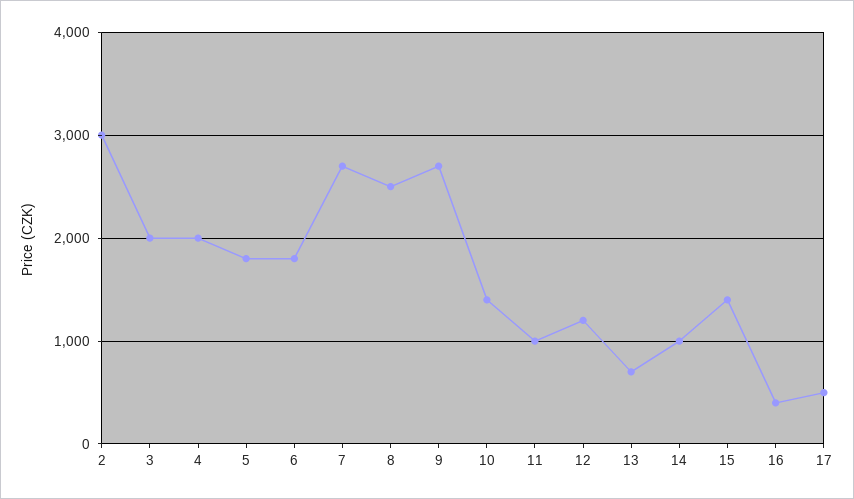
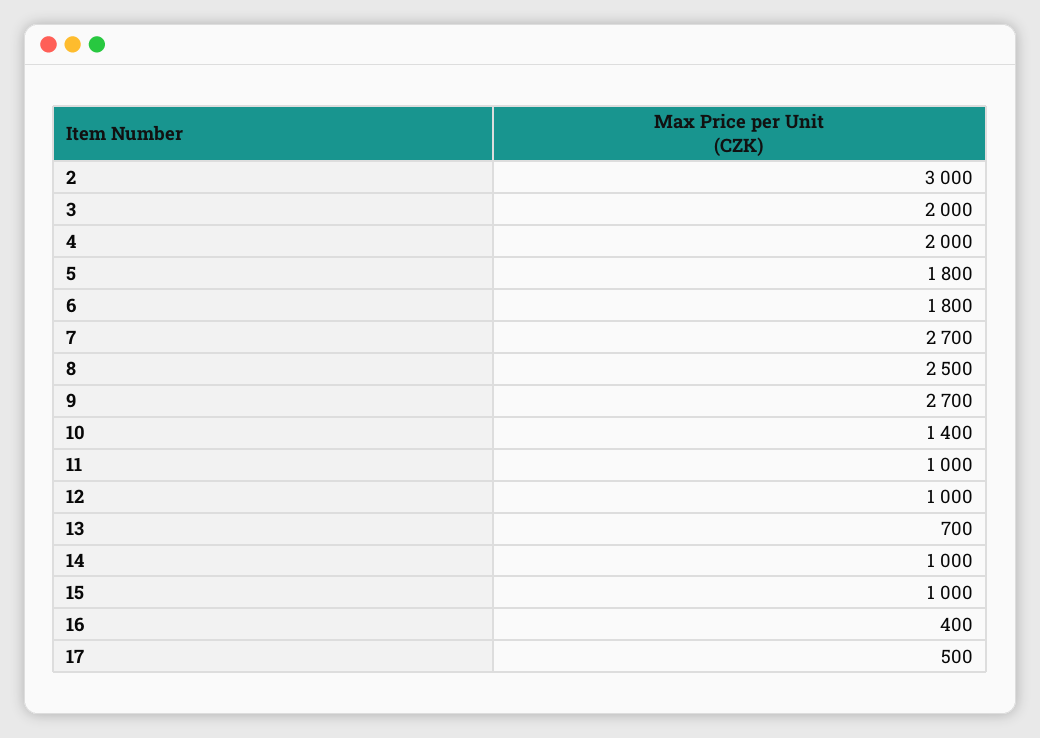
12: 1200 -> 1000
15: 1400 -> 1000

